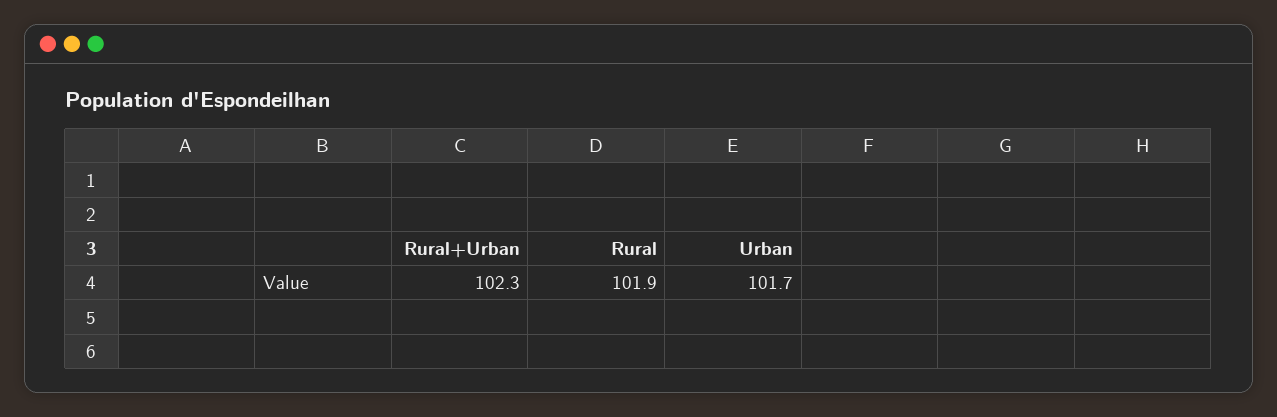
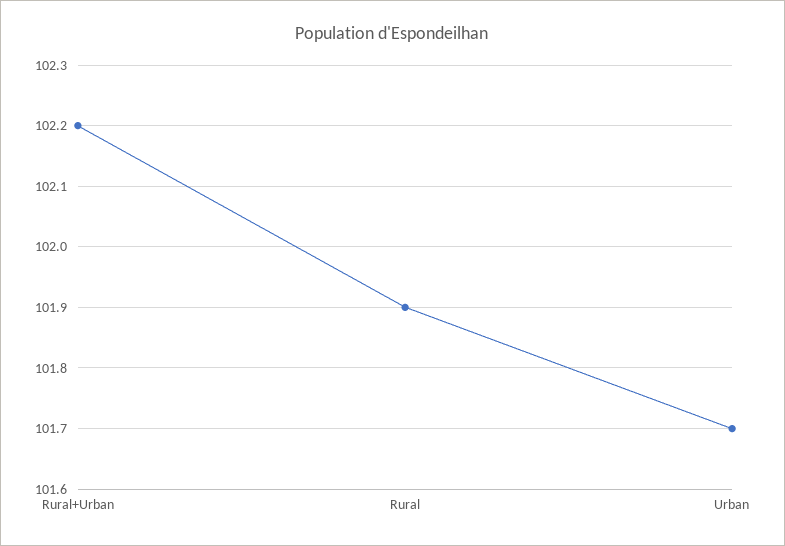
Rural+Urban: 102.3 -> 102.2

